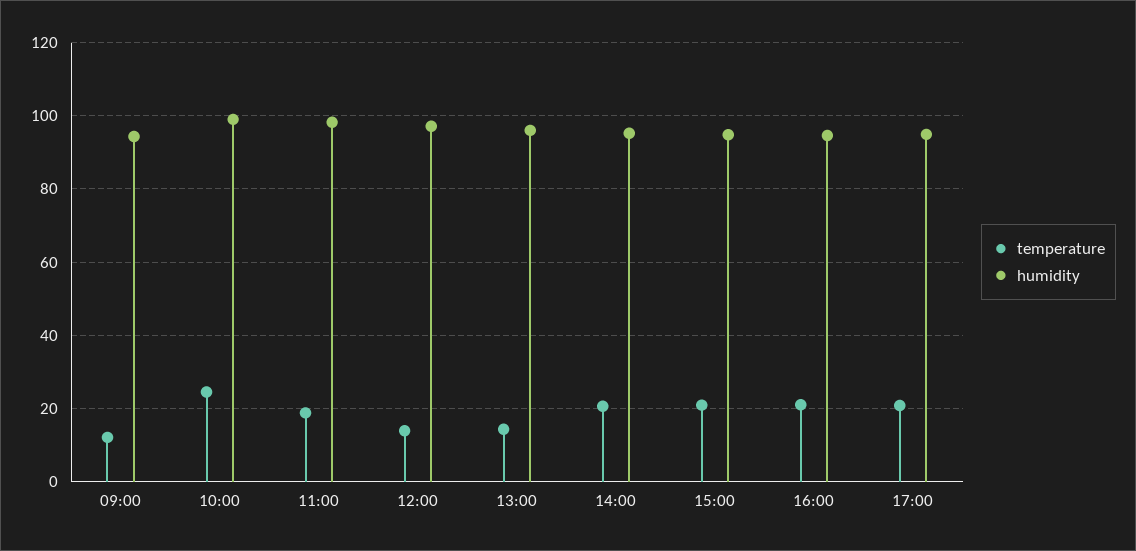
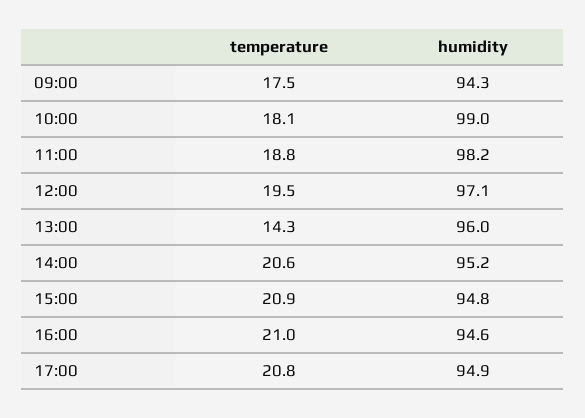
temperature, 09:00: 12 -> 17.5
temperature, 10:00: 24 -> 18.1
temperature, 12:00: 14 -> 19.5

